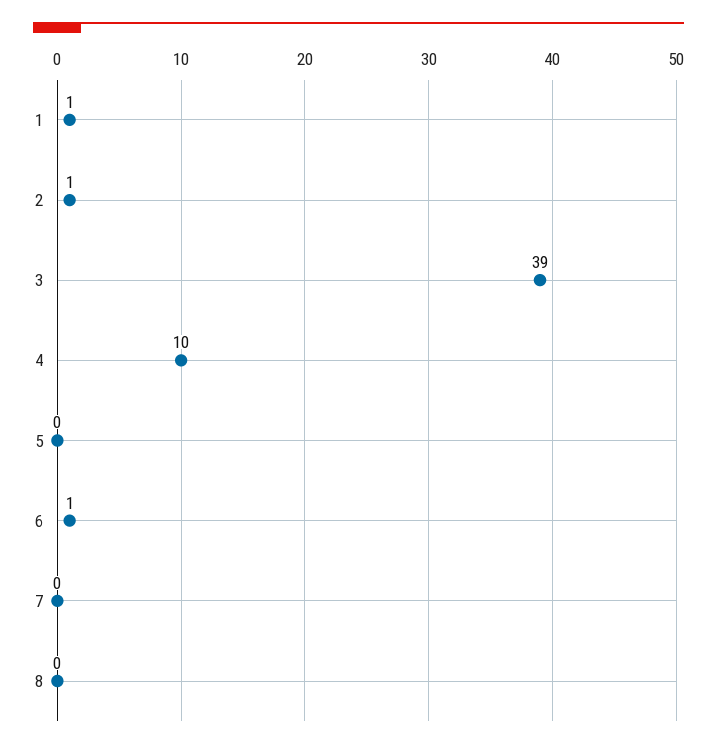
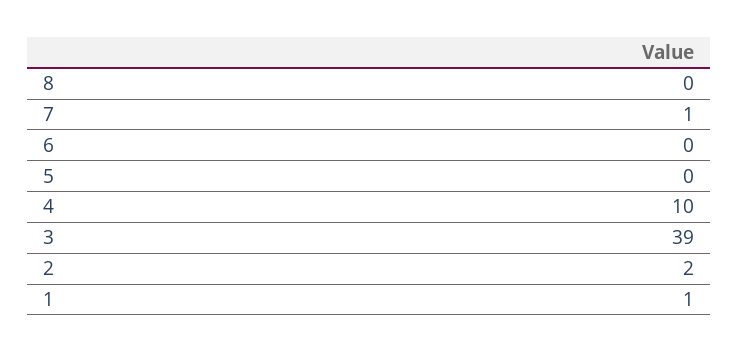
2: 1 -> 2
6: 1 -> 0
7: 0 -> 1

